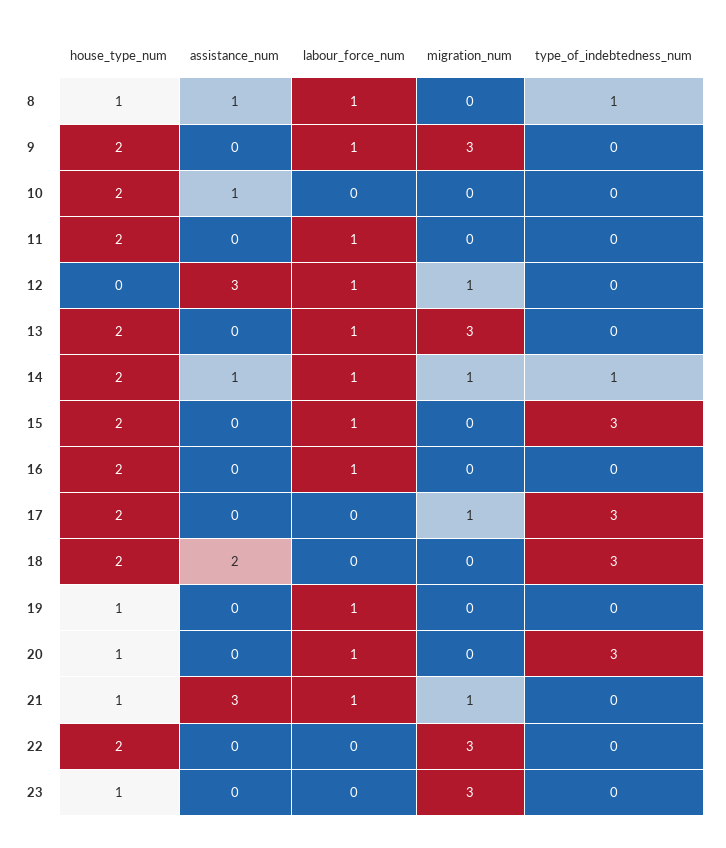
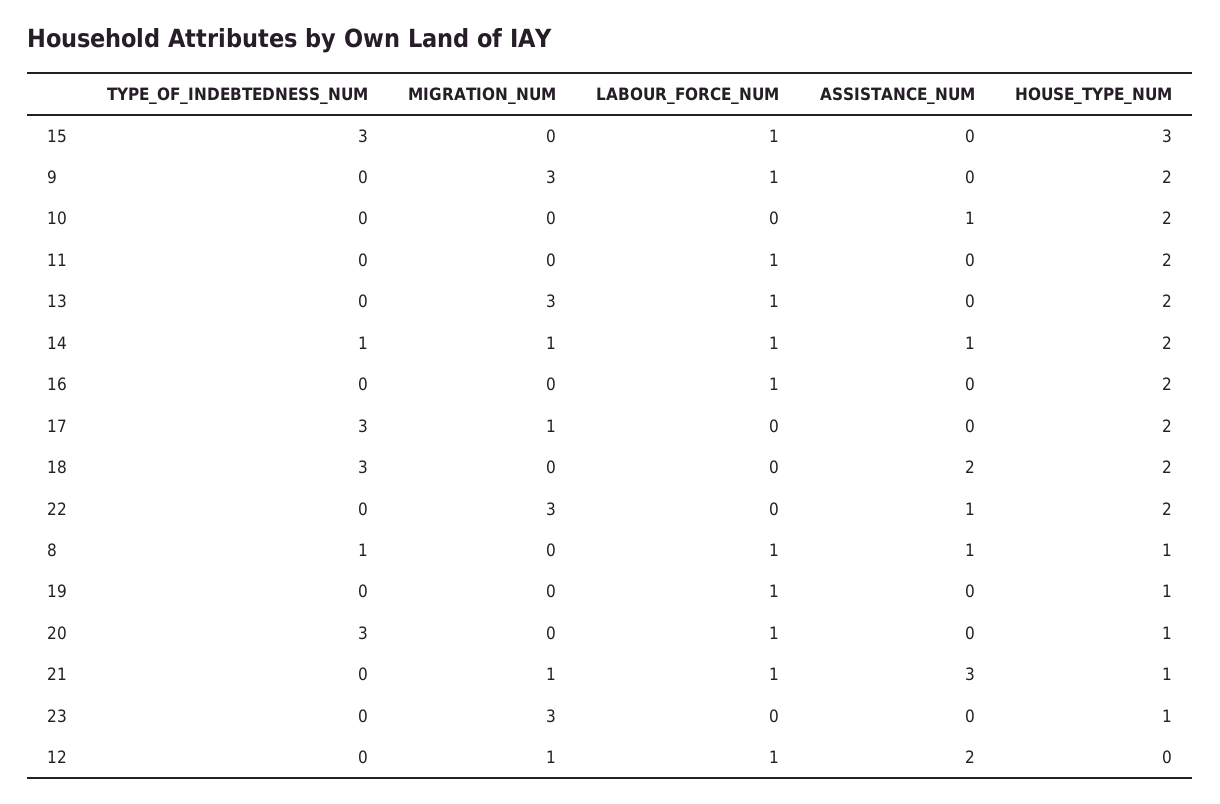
assistance_num, 12: 3 -> 2
house_type_num, 15: 2 -> 3
assistance_num, 22: 0 -> 1

